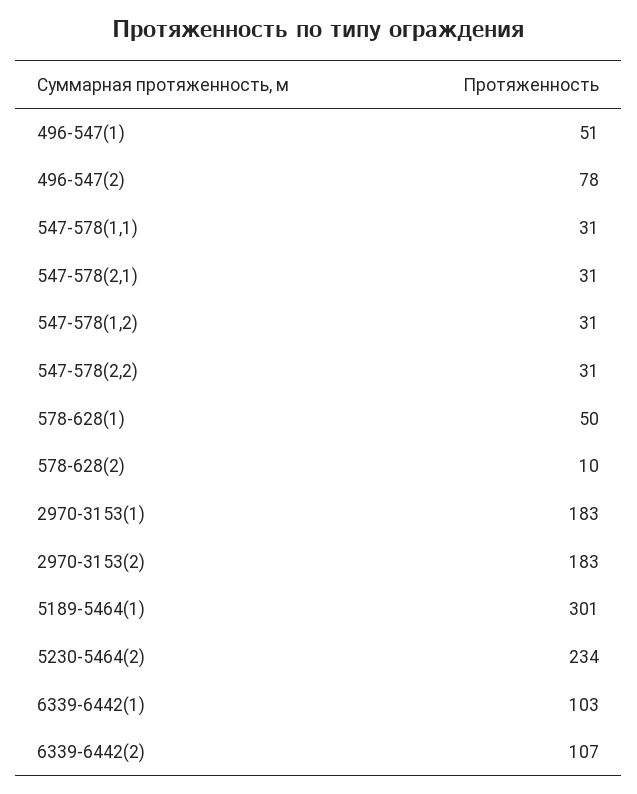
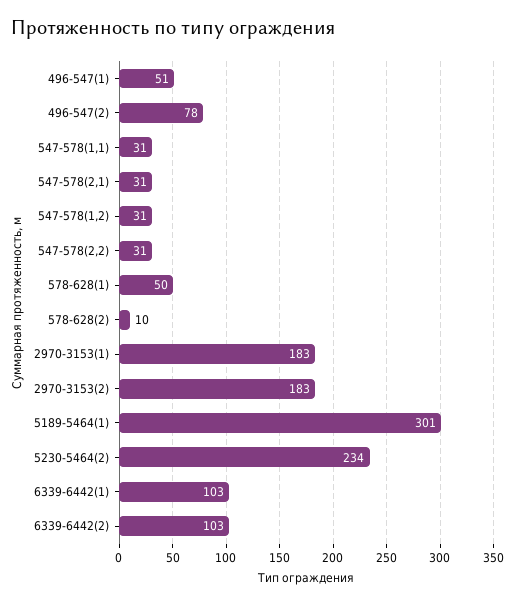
6339-6442(2): 107 -> 103

